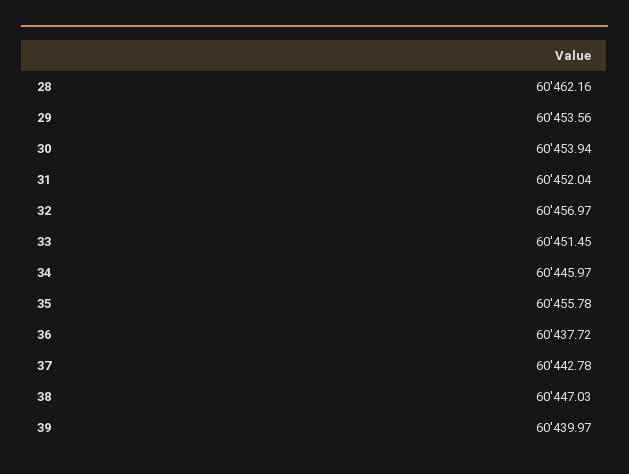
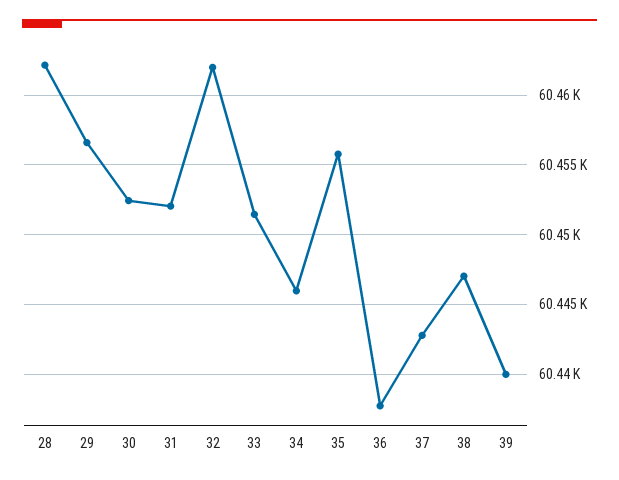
29: 60453.56 -> 60456.5
30: 60453.94 -> 60452.5
32: 60456.97 -> 60462

